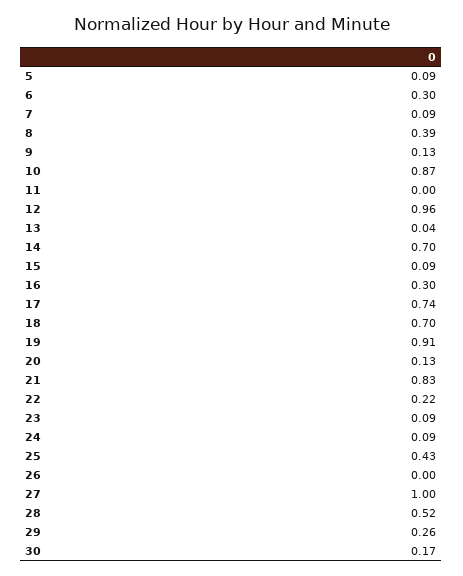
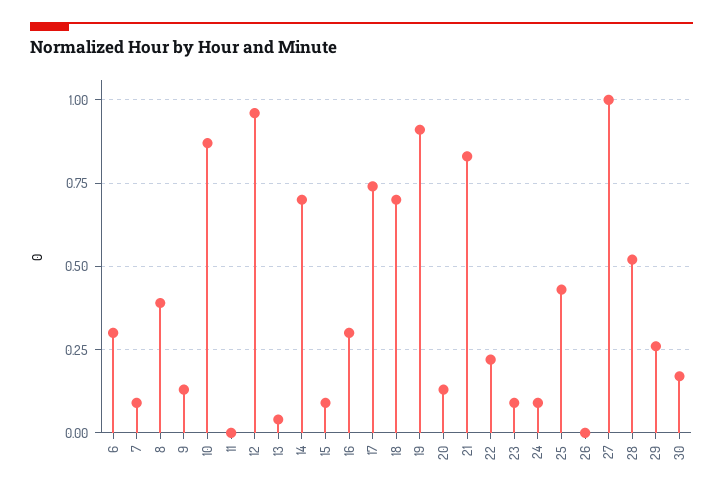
5: 0.09 -> none

